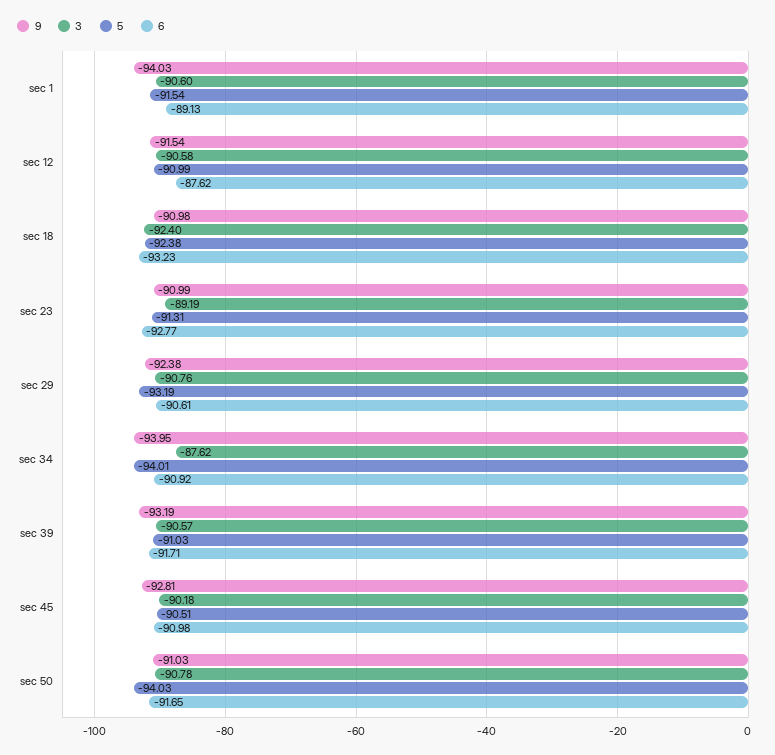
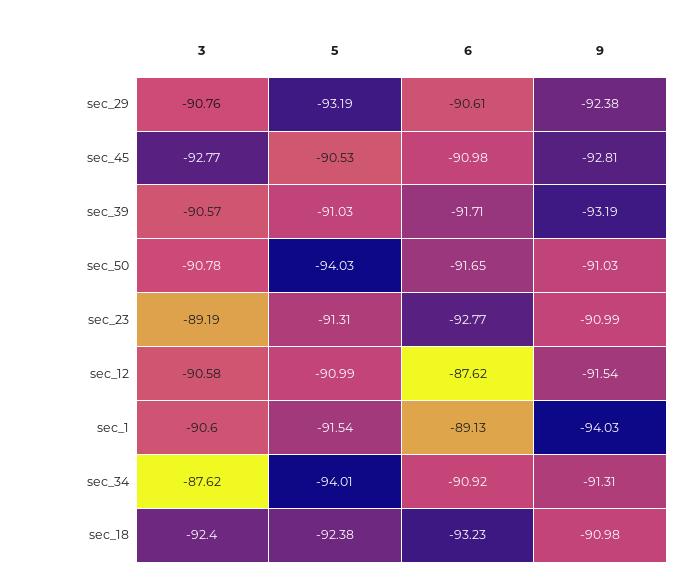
9, sec 34: -93.95 -> -91.31
3, sec 45: -90.18 -> -92.77
5, sec 45: -90.51 -> -90.53

